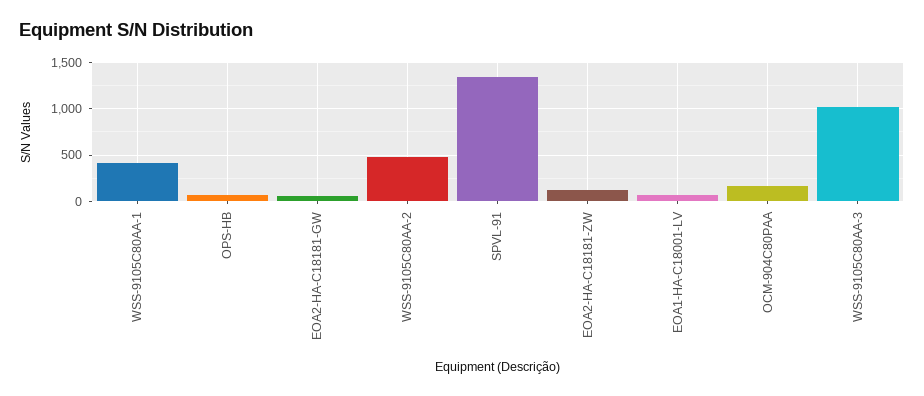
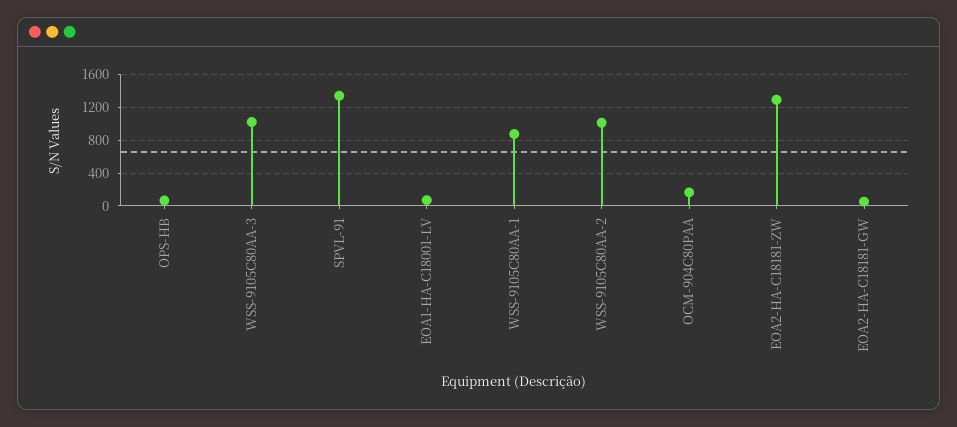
WSS-9105C80AA-1: 400 -> 900
WSS-9105C80AA-2: 500 -> 1000
EOA2-HA-C18181-ZW: 100 -> 1300

